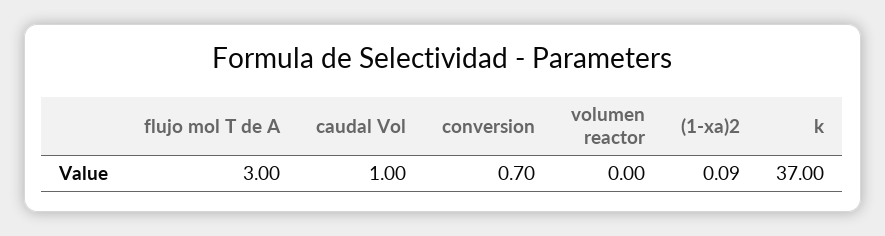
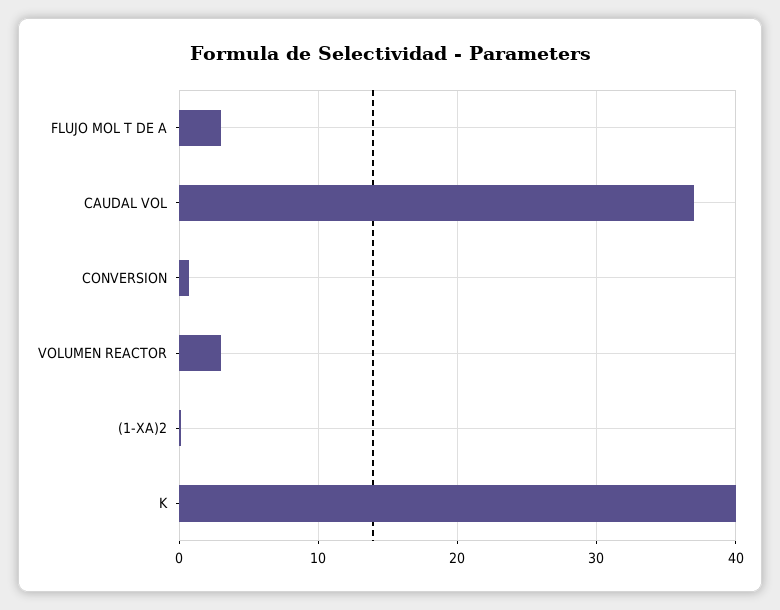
caudal Vol: 1 -> 37
volumen reactor: 0 -> 3
k: 37 -> 40

